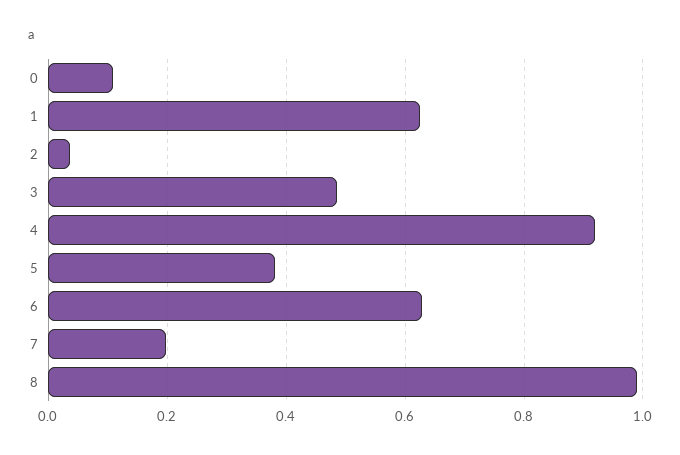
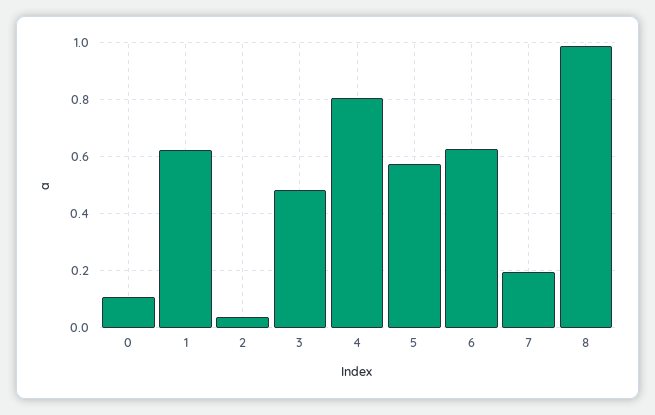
4: 0.92 -> 0.8
5: 0.38 -> 0.575

